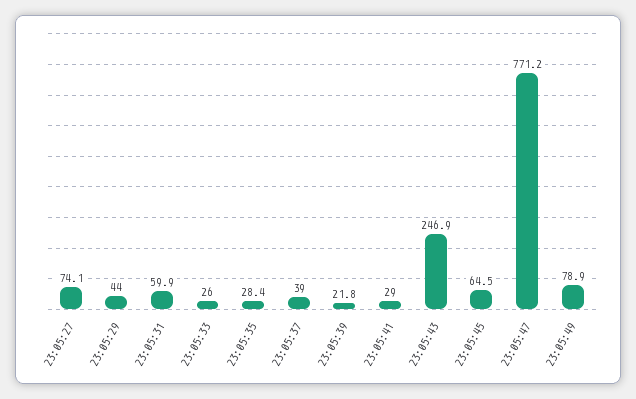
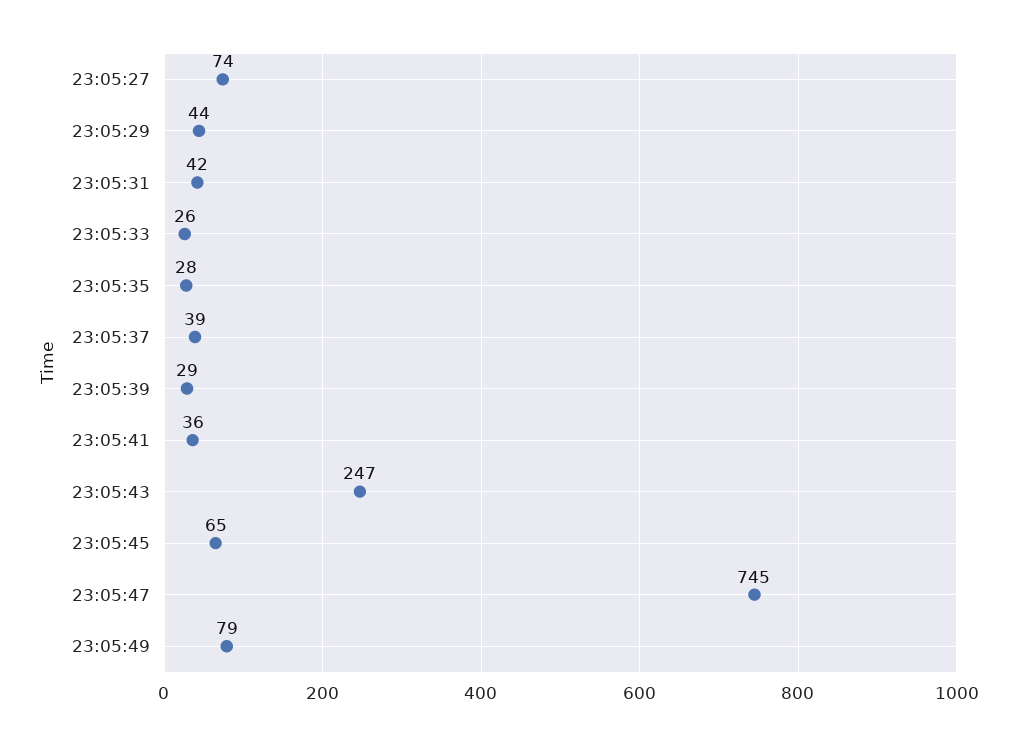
23:05:31: 59.9 -> 42
23:05:39: 21.8 -> 29
23:05:41: 29 -> 36
23:05:47: 771.2 -> 745

